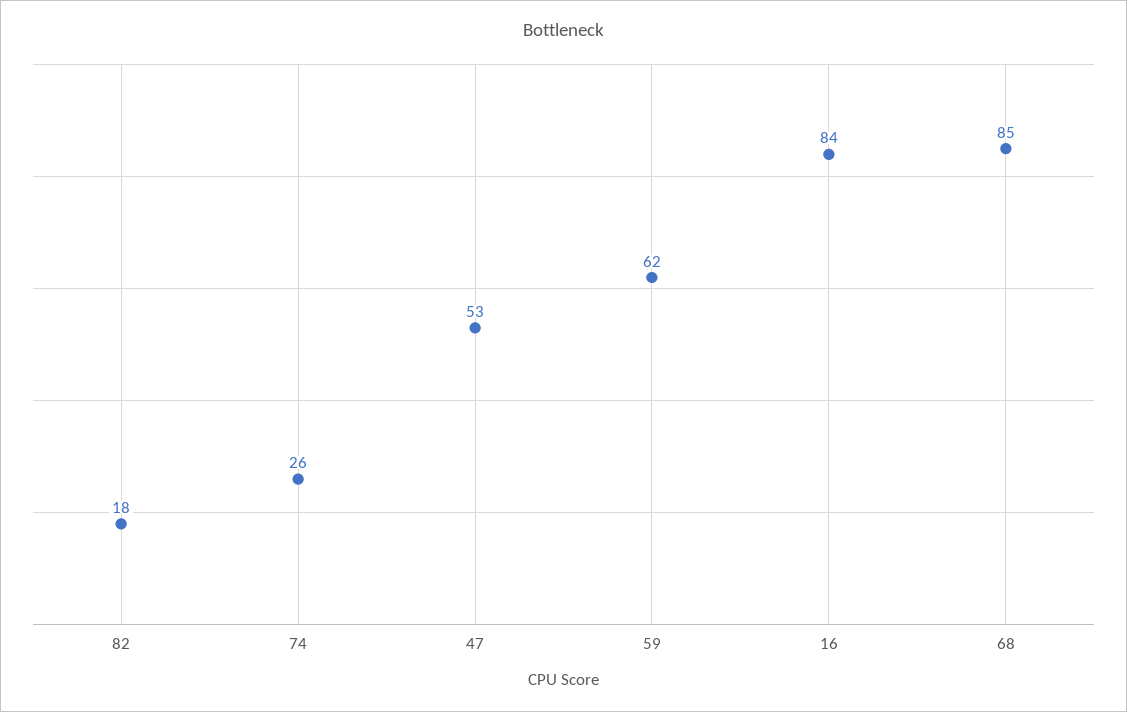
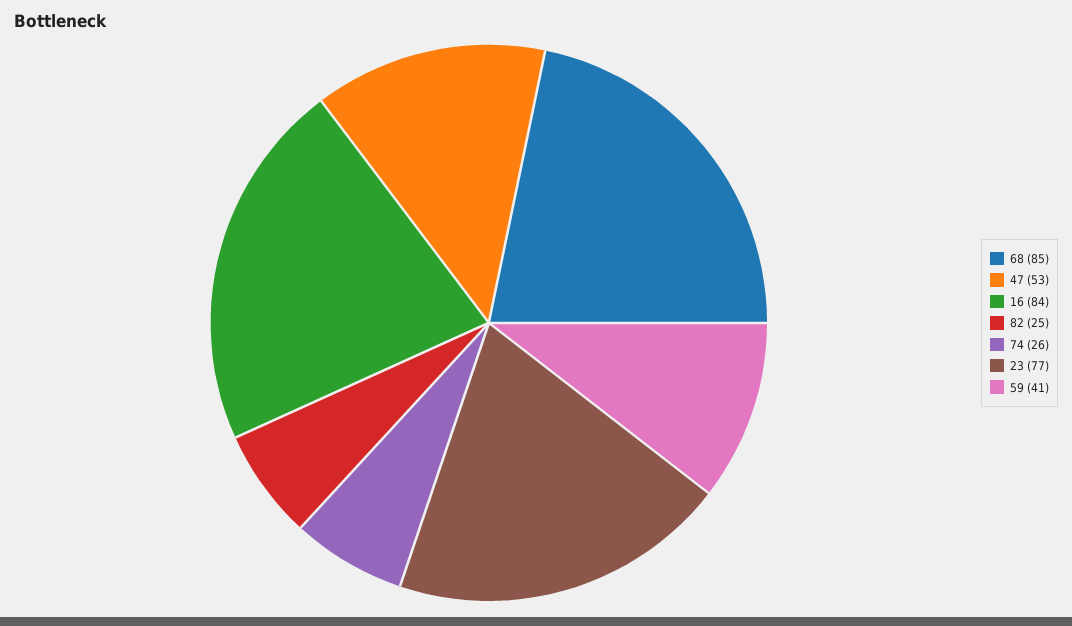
82: 18 -> 25
59: 62 -> 41
23: none -> 77

